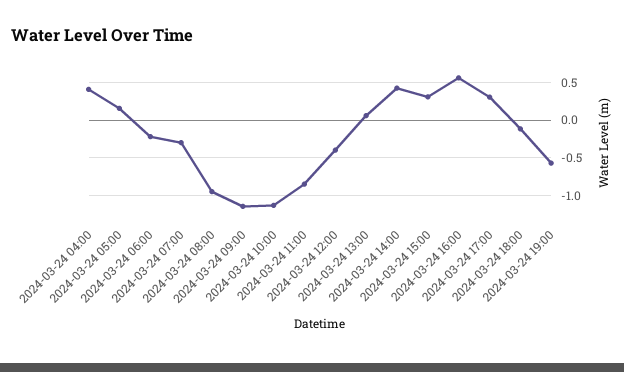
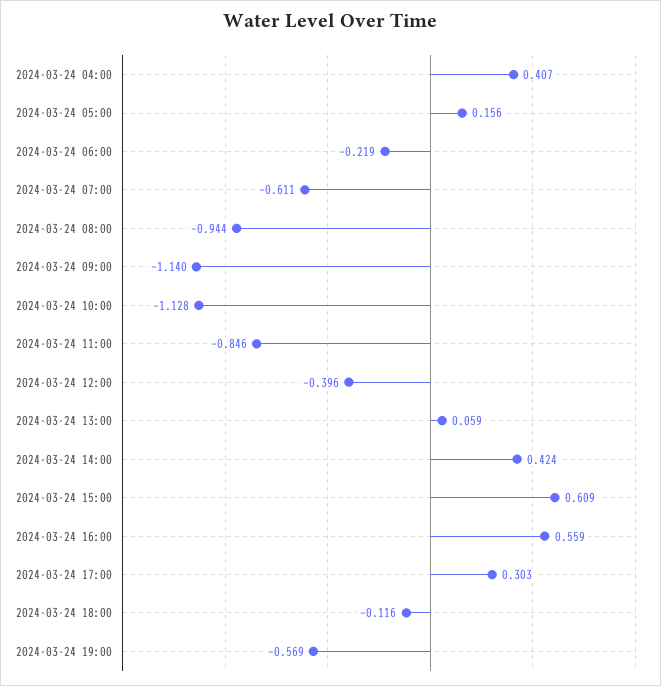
2024-03-24 07:00: -0.3 -> -0.611
2024-03-24 15:00: 0.3 -> 0.609

